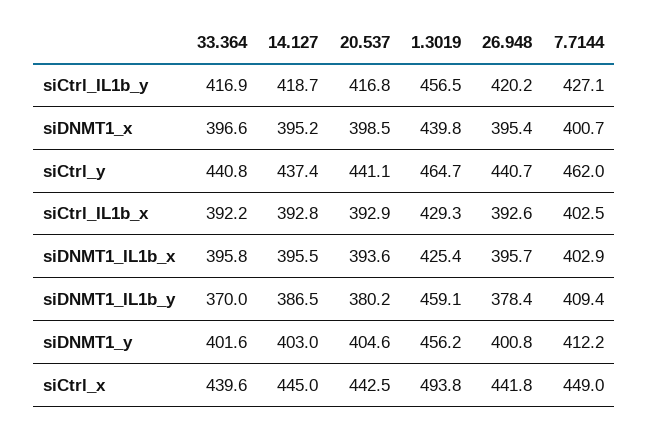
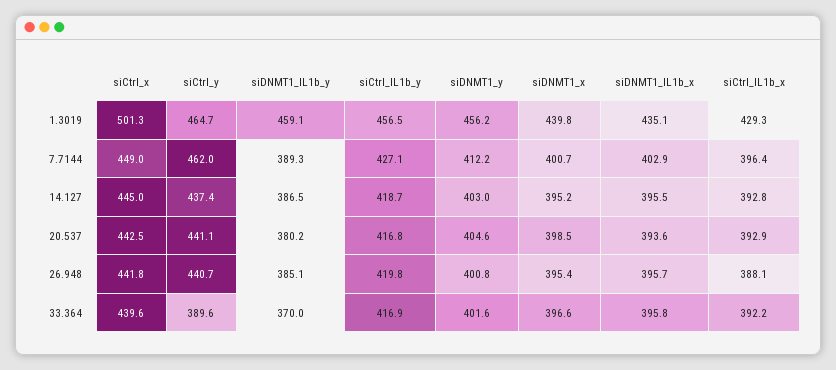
26.948, siCtrl_IL1b_y: 420.2 -> 419.8
33.364, siCtrl_y: 440.8 -> 389.6
26.948, siCtrl_IL1b_x: 392.6 -> 388.1
7.7144, siCtrl_IL1b_x: 402.5 -> 396.4
1.3019, siDNMT1_IL1b_x: 425.4 -> 435.1
26.948, siDNMT1_IL1b_y: 378.4 -> 385.1
7.7144, siDNMT1_IL1b_y: 409.4 -> 389.3
1.3019, siCtrl_x: 493.8 -> 501.3

